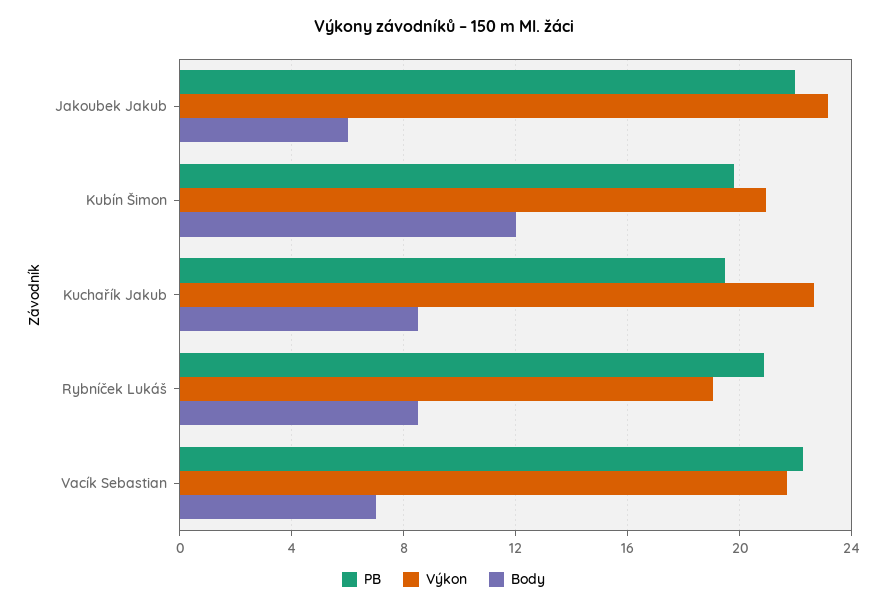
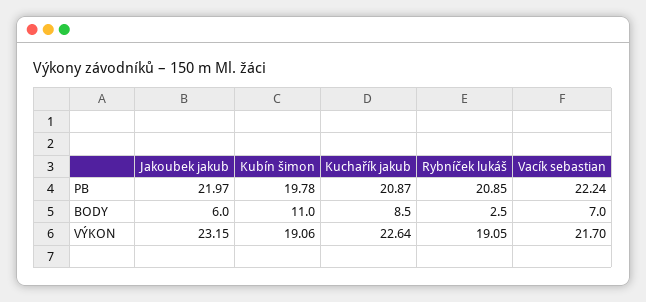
Výkon, Kubín Šimon: 21 -> 19.06
Body, Kubín Šimon: 12 -> 11
PB, Kuchařík Jakub: 19.5 -> 20.87
Body, Rybníček Lukáš: 8.5 -> 2.5

